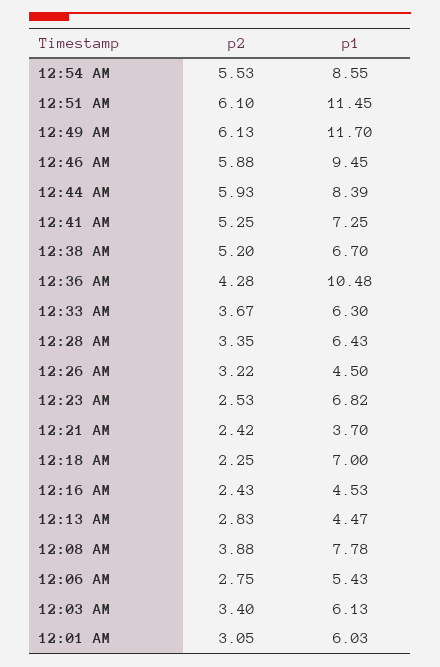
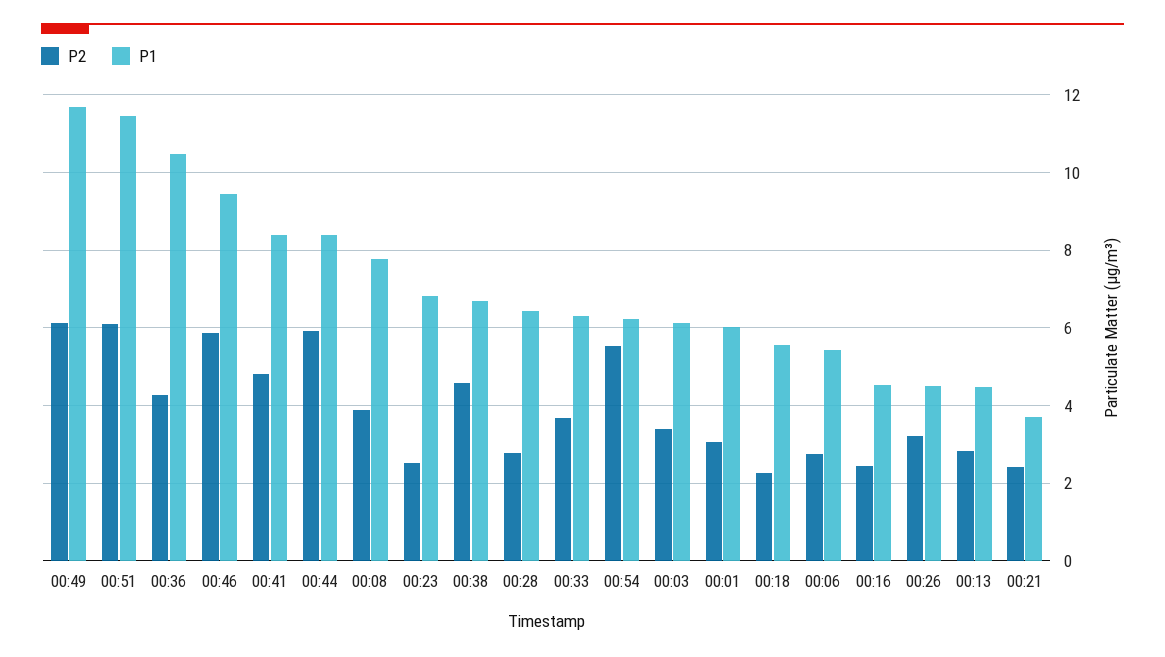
p1, 12:54 AM: 8.55 -> 6.2
p2, 12:41 AM: 5.25 -> 4.8
p1, 12:41 AM: 7.25 -> 8.4
p2, 12:38 AM: 5.2 -> 4.6
p2, 12:28 AM: 3.35 -> 2.8
p1, 12:18 AM: 7 -> 5.6

